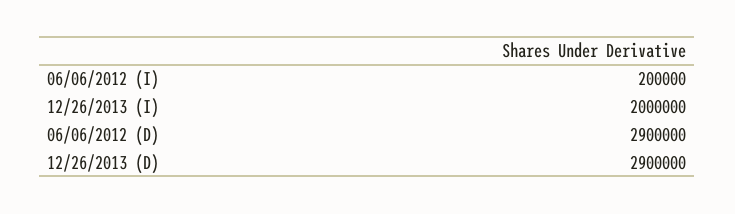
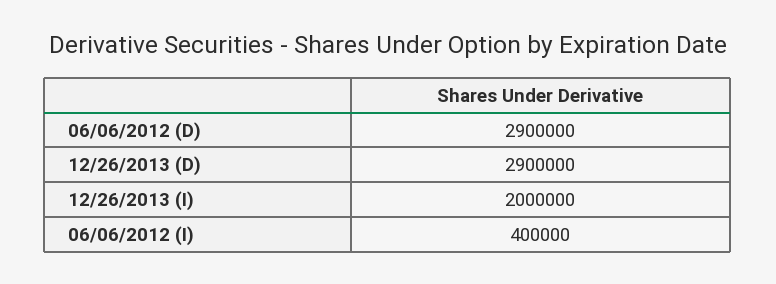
06/06/2012 (I): 200000 -> 400000

